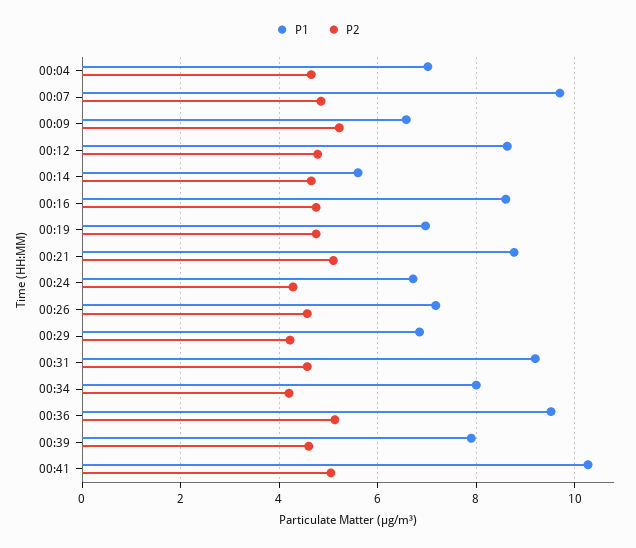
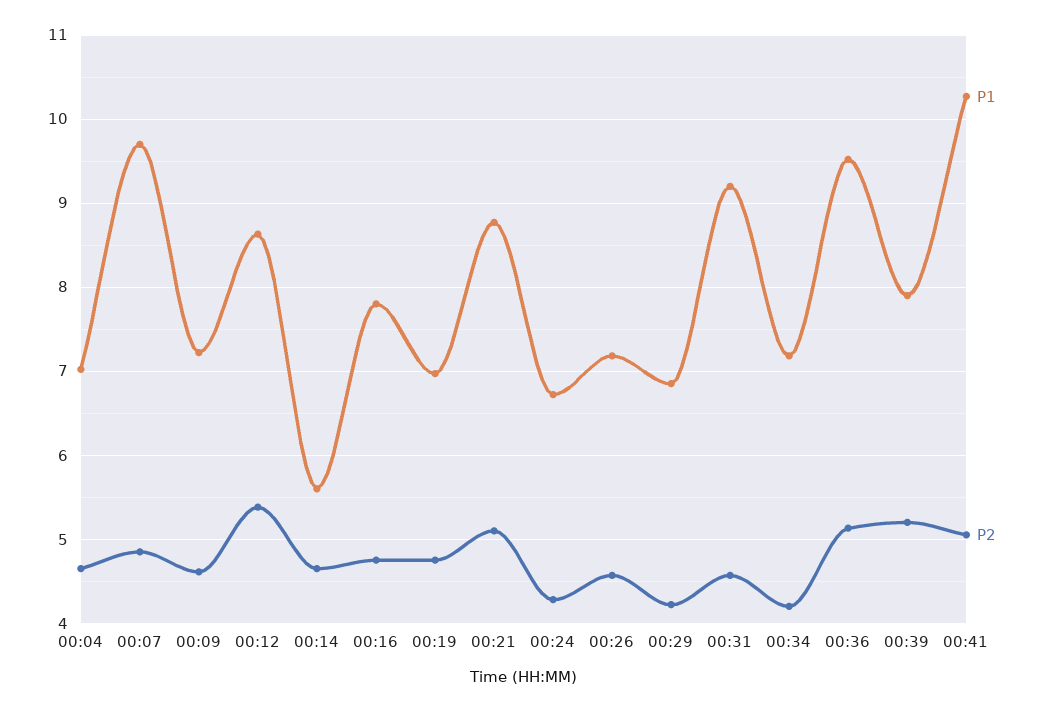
P1, 00:09: 6.6 -> 7.2
P2, 00:09: 5.2 -> 4.6
P2, 00:12: 4.8 -> 5.4
P1, 00:16: 8.6 -> 7.8
P1, 00:34: 8 -> 7.2
P2, 00:39: 4.6 -> 5.2

